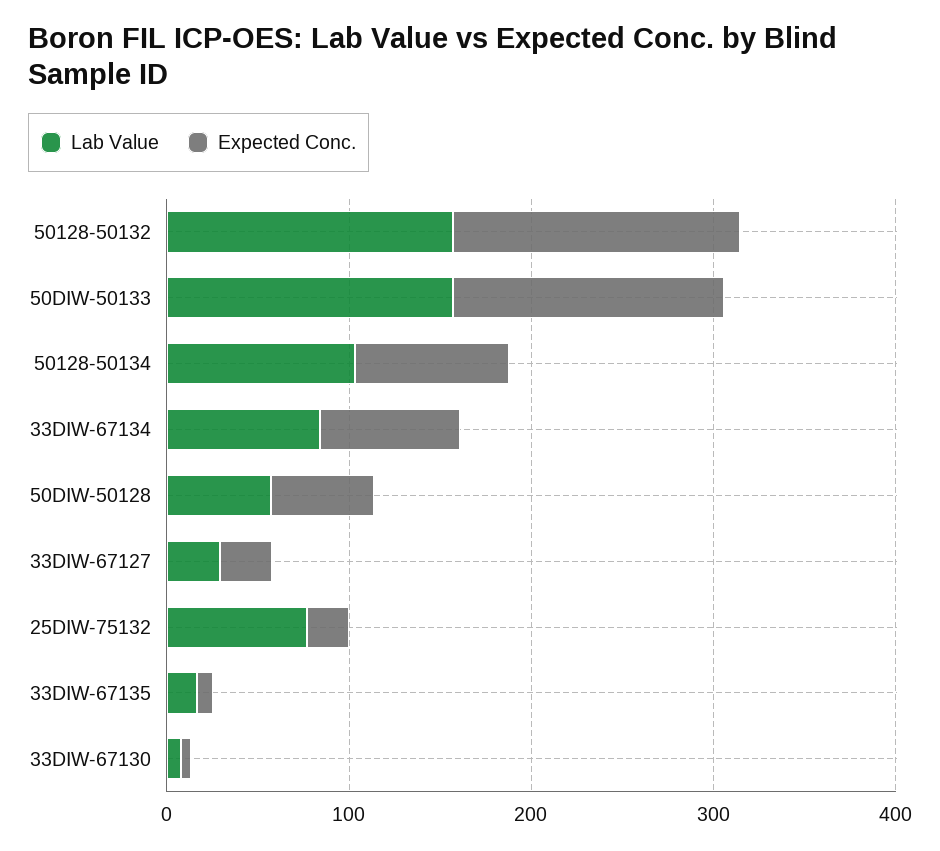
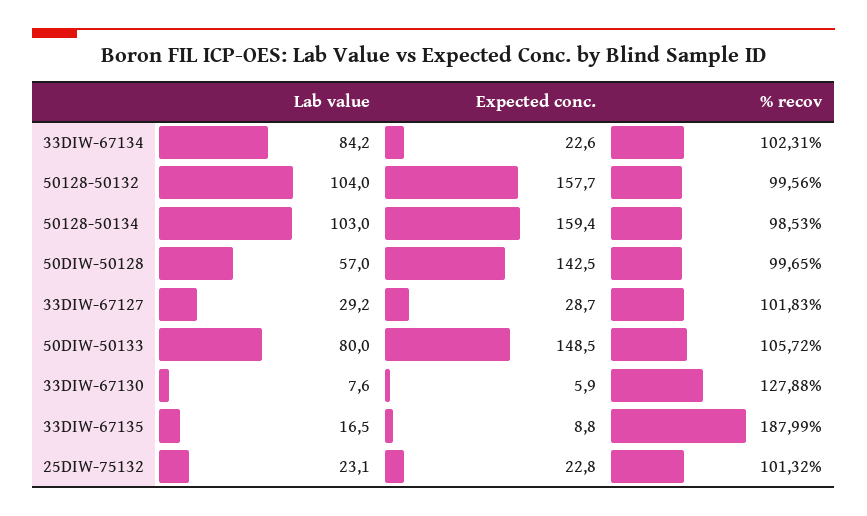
Lab Value, 50128-50132: 160 -> 104
Lab Value, 50DIW-50133: 160 -> 80
Expected Conc., 50128-50134: 80 -> 159.4
Expected Conc., 33DIW-67134: 80 -> 22.6
Expected Conc., 50DIW-50128: 60 -> 142.5
Lab Value, 25DIW-75132: 80 -> 23.1
% recov, 33DIW-67134: none -> 102.31
% recov, 50128-50132: none -> 99.56
% recov, 50128-50134: none -> 98.53
% recov, 50DIW-50128: none -> 99.65
% recov, 33DIW-67127: none -> 101.83
% recov, 50DIW-50133: none -> 105.72
% recov, 33DIW-67130: none -> 127.88
% recov, 33DIW-67135: none -> 187.99
% recov, 25DIW-75132: none -> 101.32

